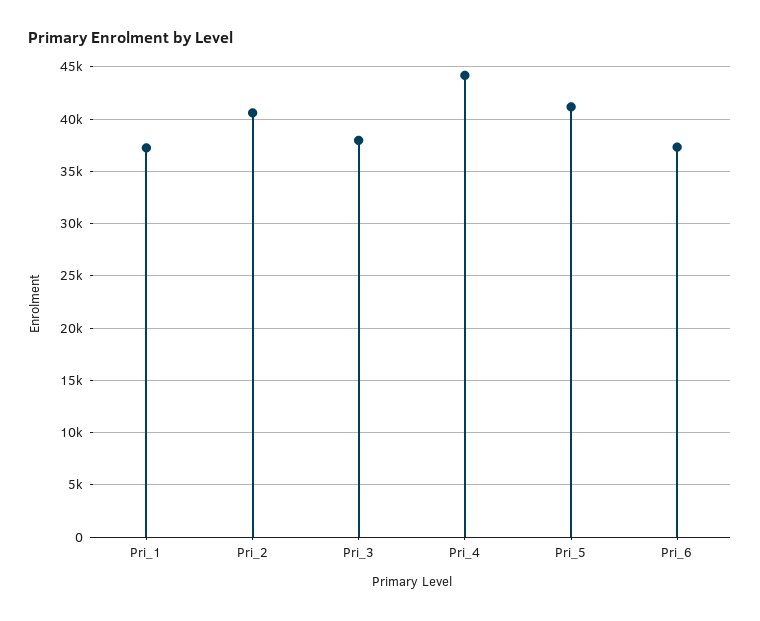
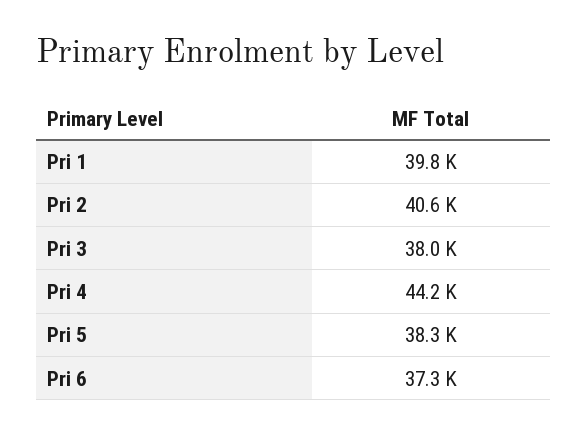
Pri_1: 37000 -> 39800
Pri_5: 41000 -> 38300

